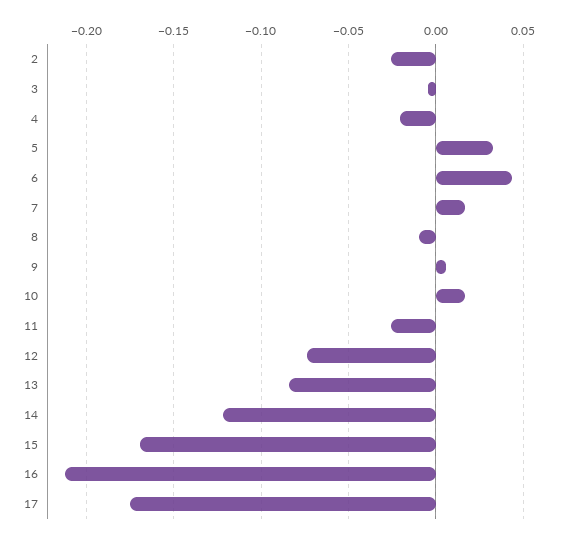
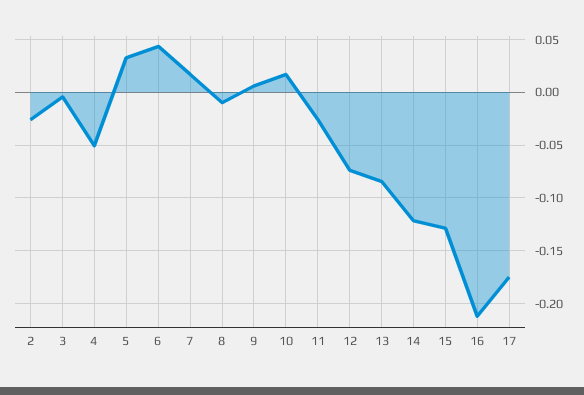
4: -0.02 -> -0.05
15: -0.17 -> -0.13

